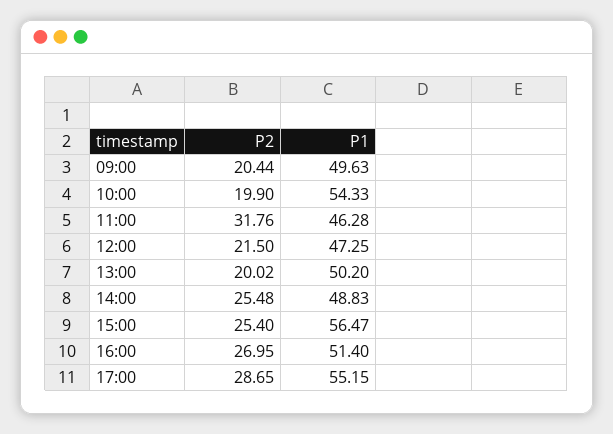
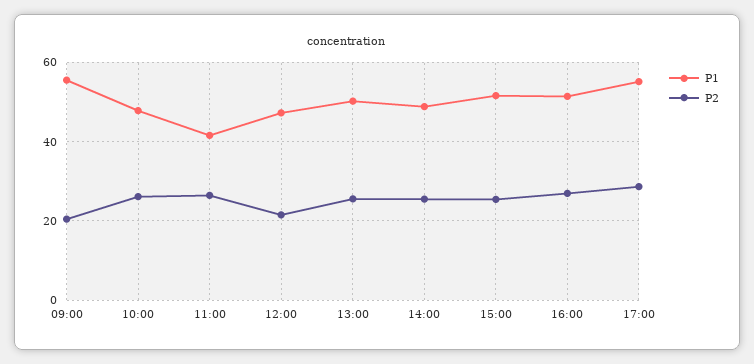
P1, 09:00: 49.63 -> 56
P2, 10:00: 19.9 -> 26
P1, 10:00: 54.33 -> 48
P2, 11:00: 31.76 -> 26
P1, 11:00: 46.28 -> 42
P2, 13:00: 20.02 -> 26
P1, 15:00: 56.47 -> 52

